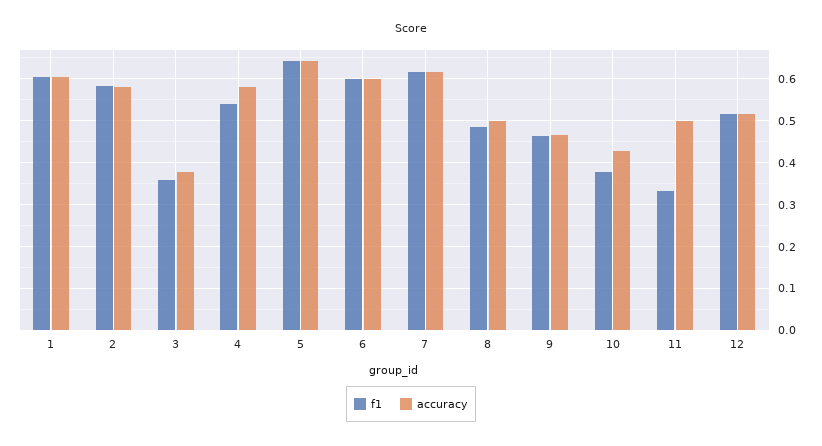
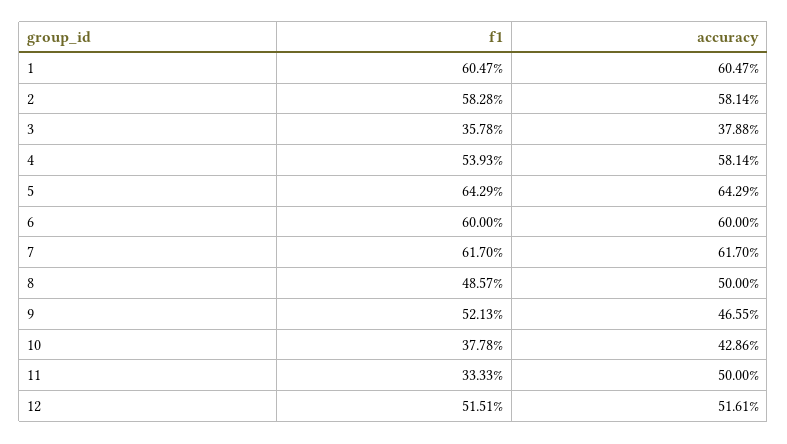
f1, 9: 0.46 -> 0.5213

